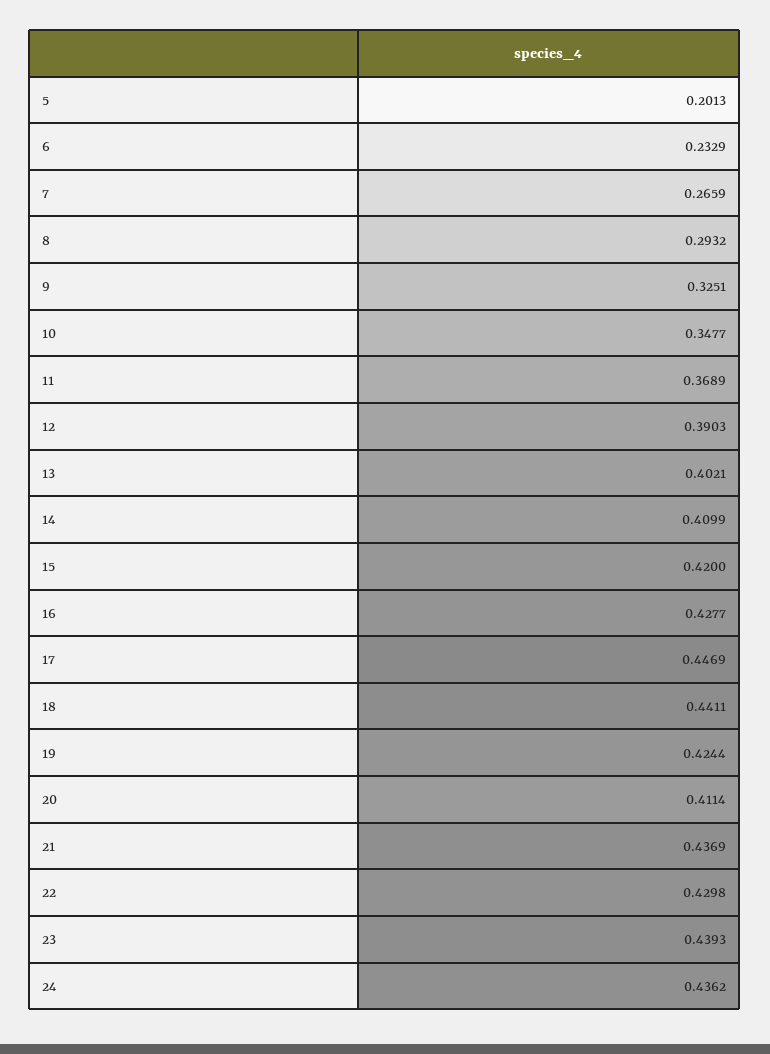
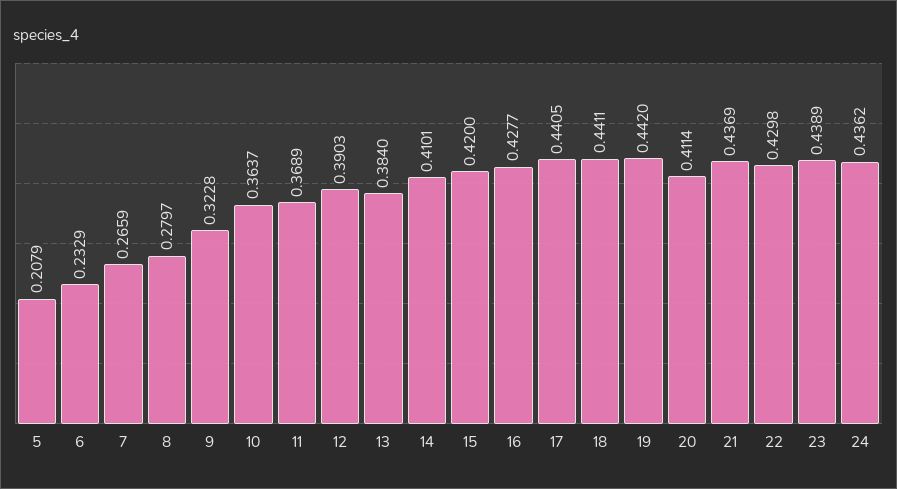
5: 0.2013 -> 0.2079
8: 0.2932 -> 0.2797
9: 0.3251 -> 0.3228
10: 0.3477 -> 0.3637
13: 0.4021 -> 0.384
14: 0.4099 -> 0.4101
17: 0.4469 -> 0.4405
19: 0.4244 -> 0.442
23: 0.4393 -> 0.4389

